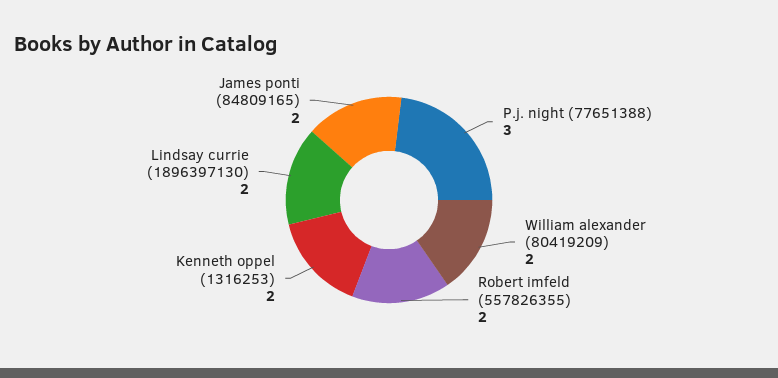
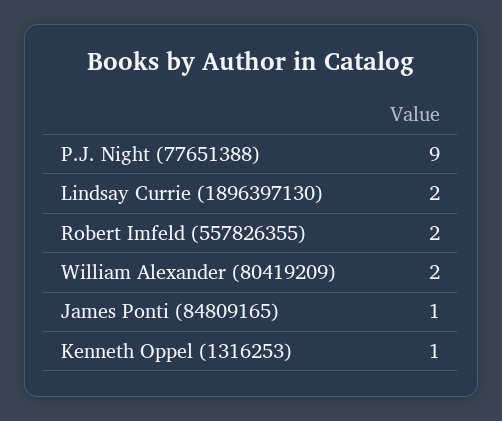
P.j. night (77651388): 3 -> 9
Kenneth oppel (1316253): 2 -> 1
James ponti (84809165): 2 -> 1

